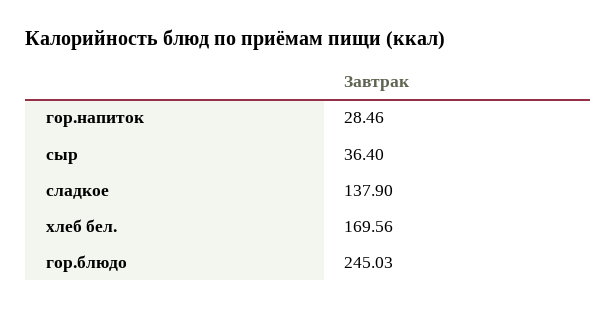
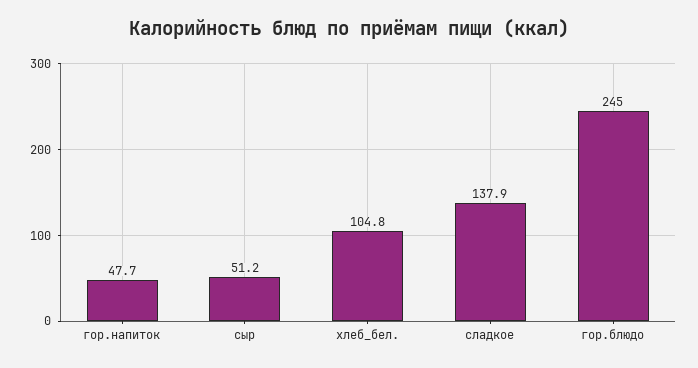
гор.напиток: 28.46 -> 47.7
сыр: 36.4 -> 51.2
хлеб бел.: 169.56 -> 104.8

